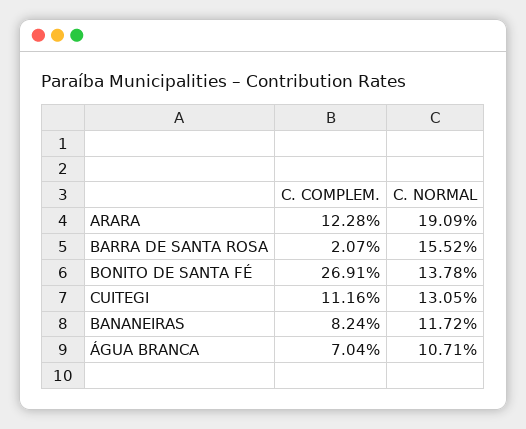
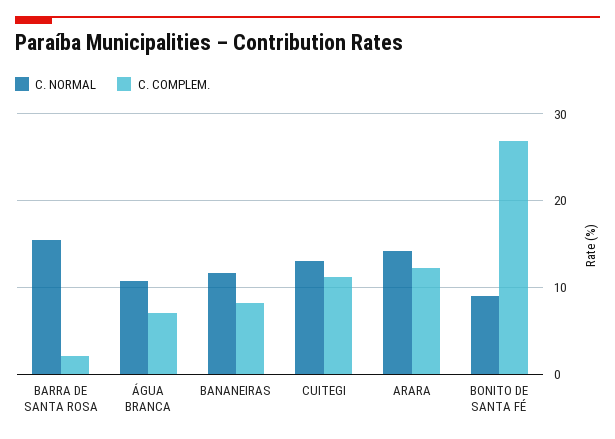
C. NORMAL, ARARA: 19.09 -> 14
C. NORMAL, BONITO DE SANTA FÉ: 13.78 -> 9

